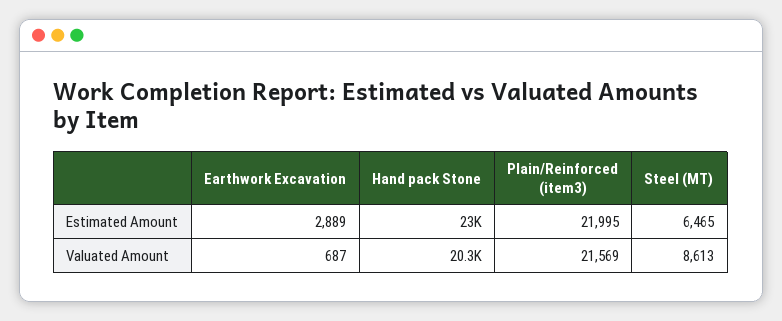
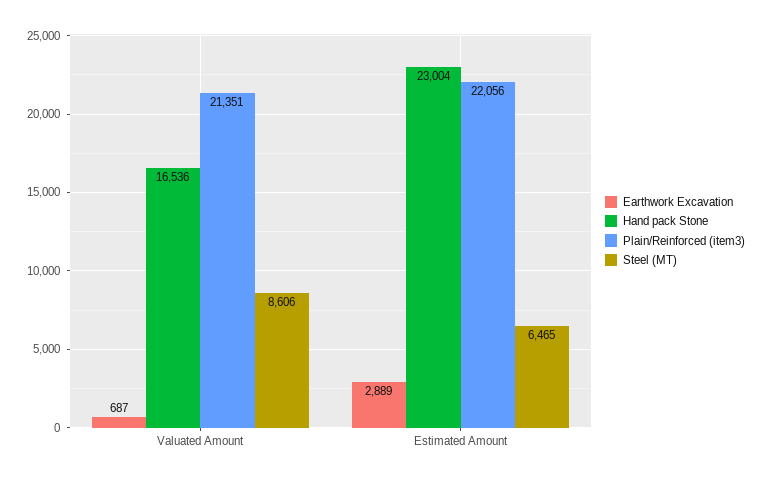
Plain/Reinforced (item3), Estimated Amount: 21995 -> 22056
Hand pack Stone, Valuated Amount: 20300 -> 16536
Plain/Reinforced (item3), Valuated Amount: 21569 -> 21351
Steel (MT), Valuated Amount: 8613 -> 8606

